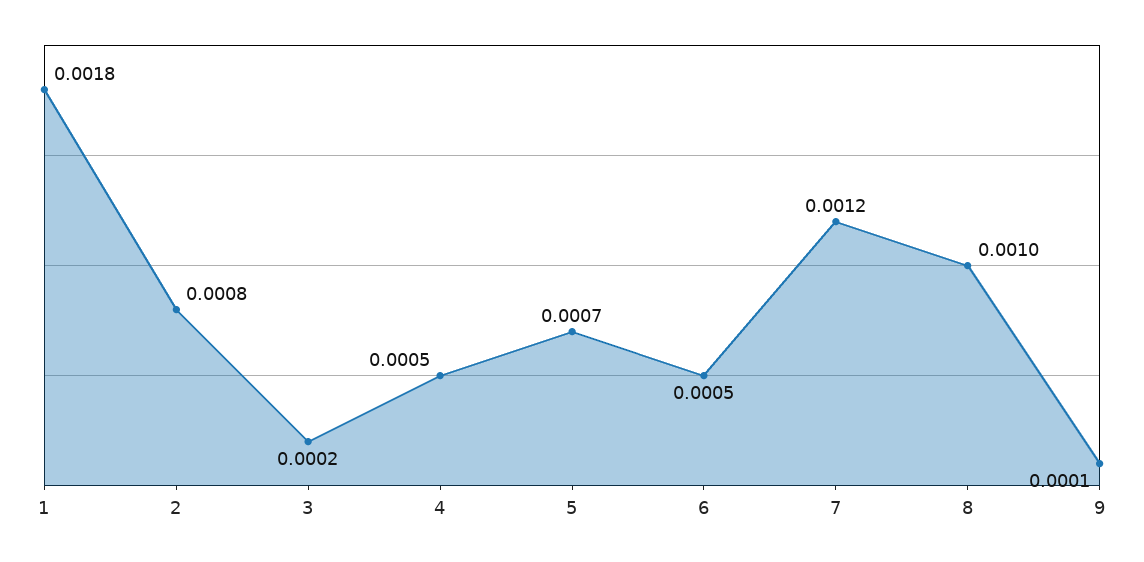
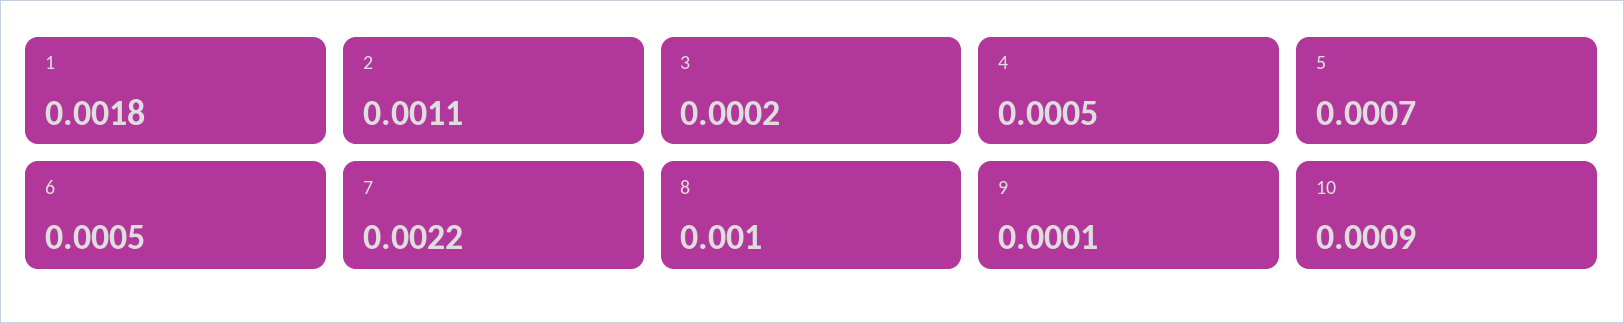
2: 0.0008 -> 0.0011
7: 0.0012 -> 0.0022
10: none -> 0.0009

